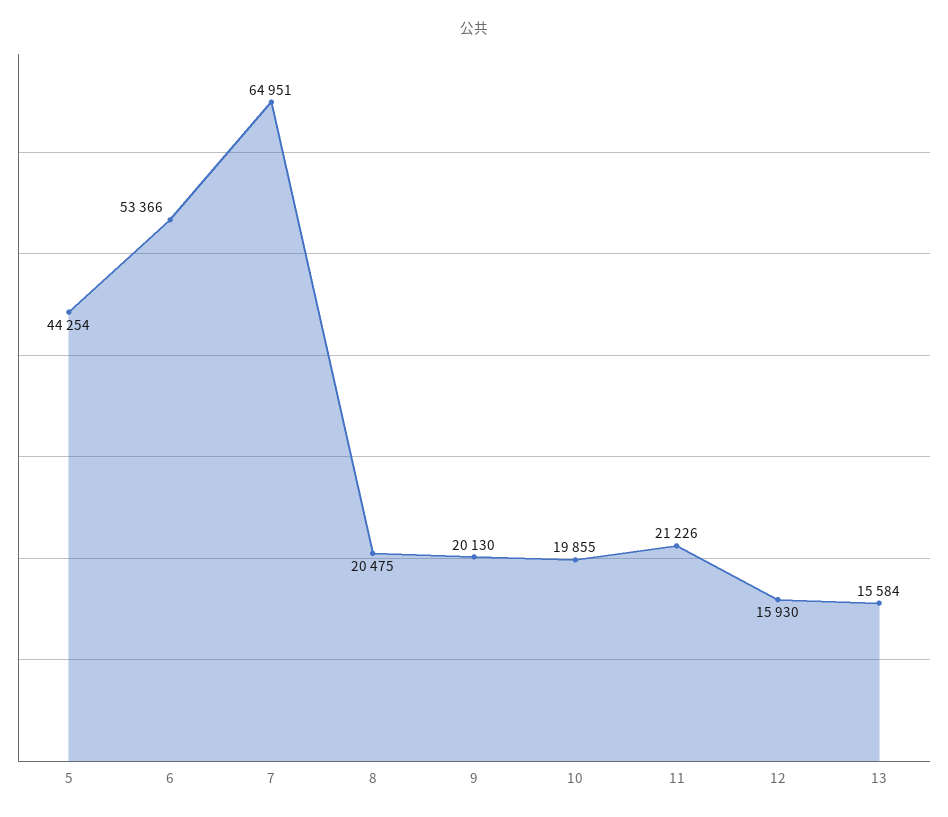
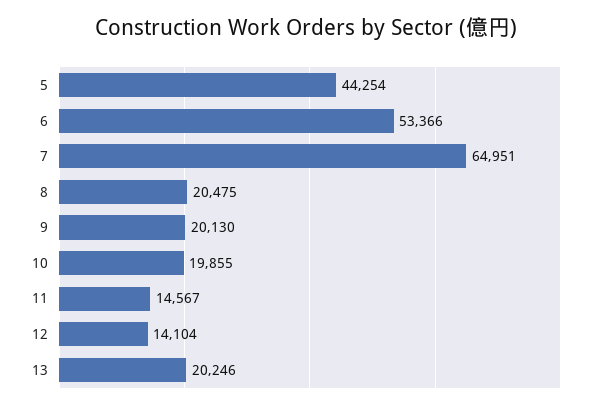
11: 21226 -> 14567
12: 15930 -> 14104
13: 15584 -> 20246

